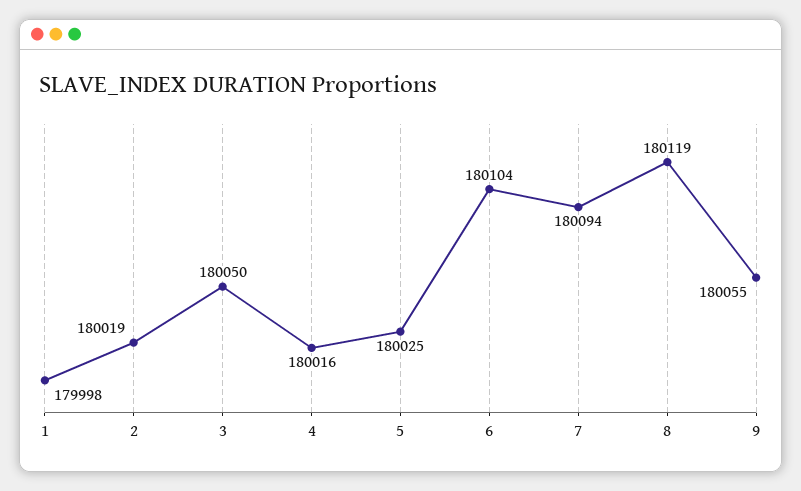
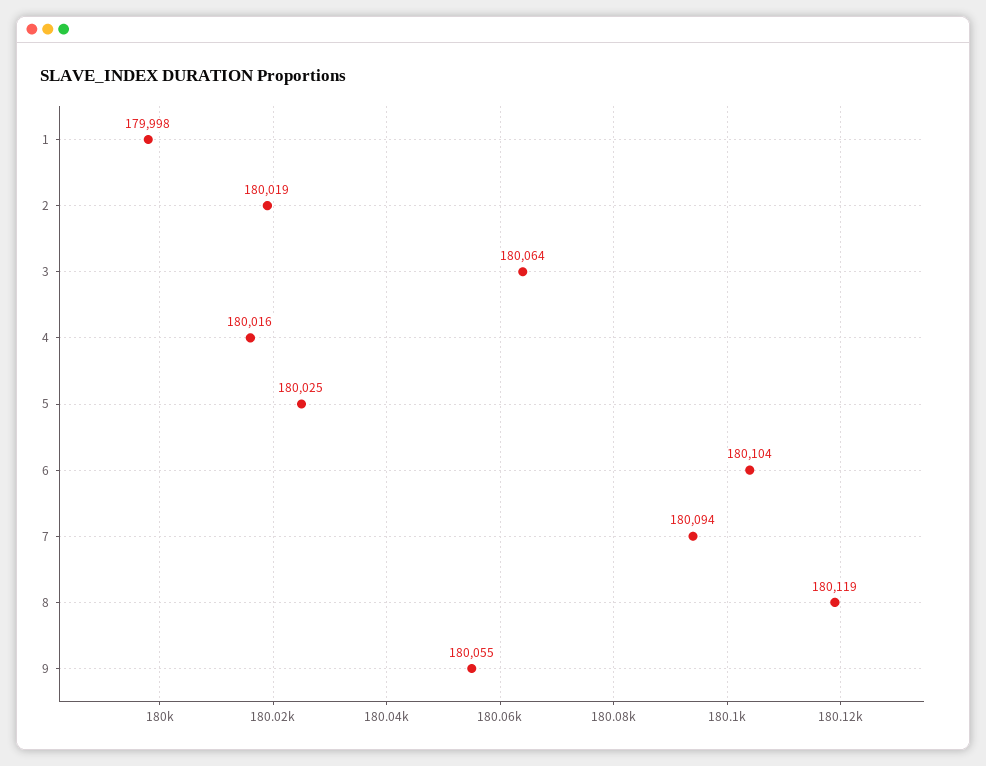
3: 180050 -> 180064

